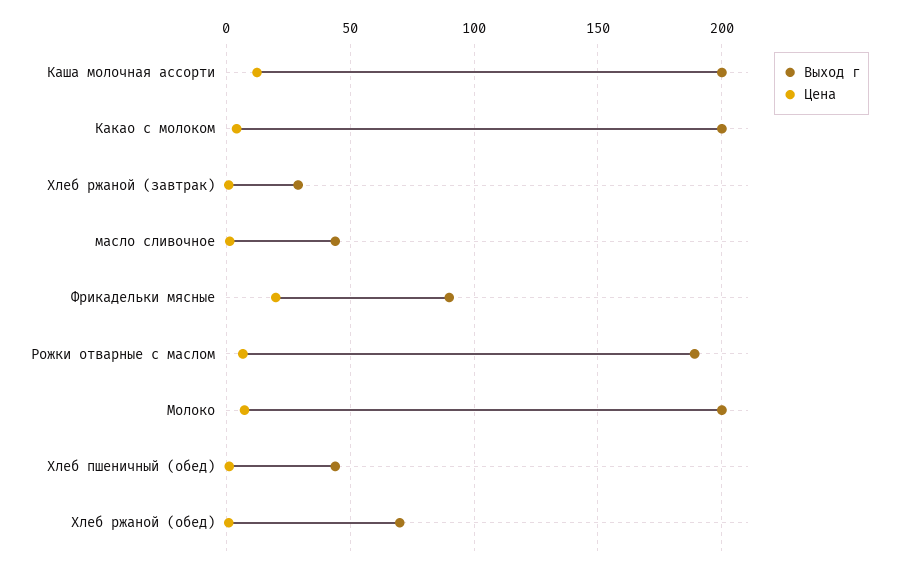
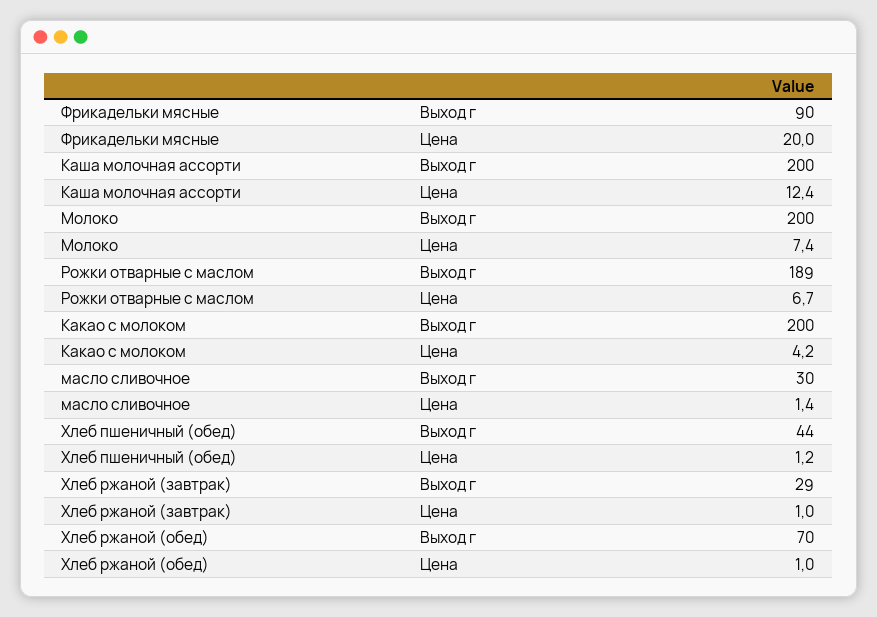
Выход г, масло сливочное: 45 -> 30

